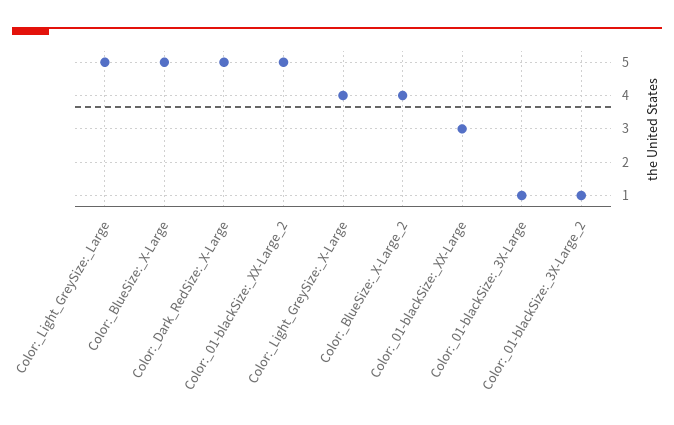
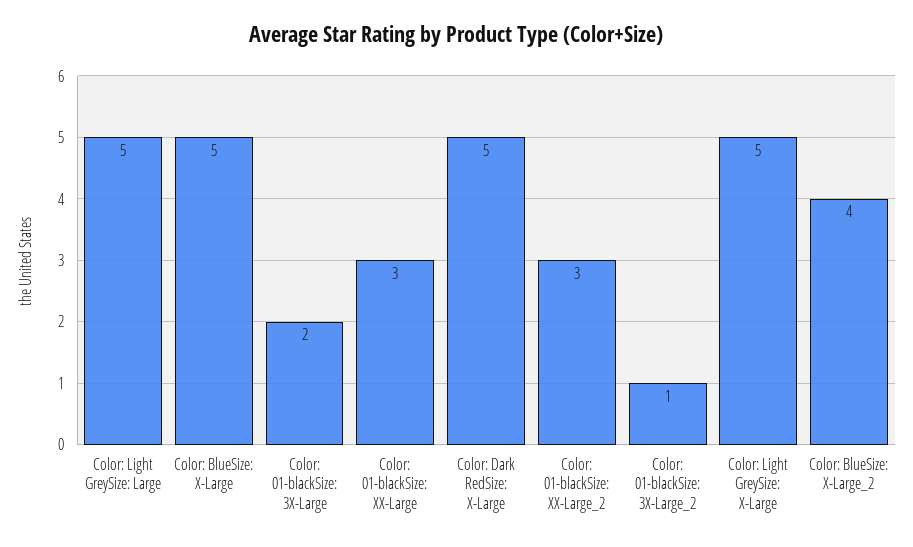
Color:_01-blackSize:_XX-Large_2: 5 -> 3
Color:_Light_GreySize:_X-Large: 4 -> 5
Color:_01-blackSize:_3X-Large: 1 -> 2

